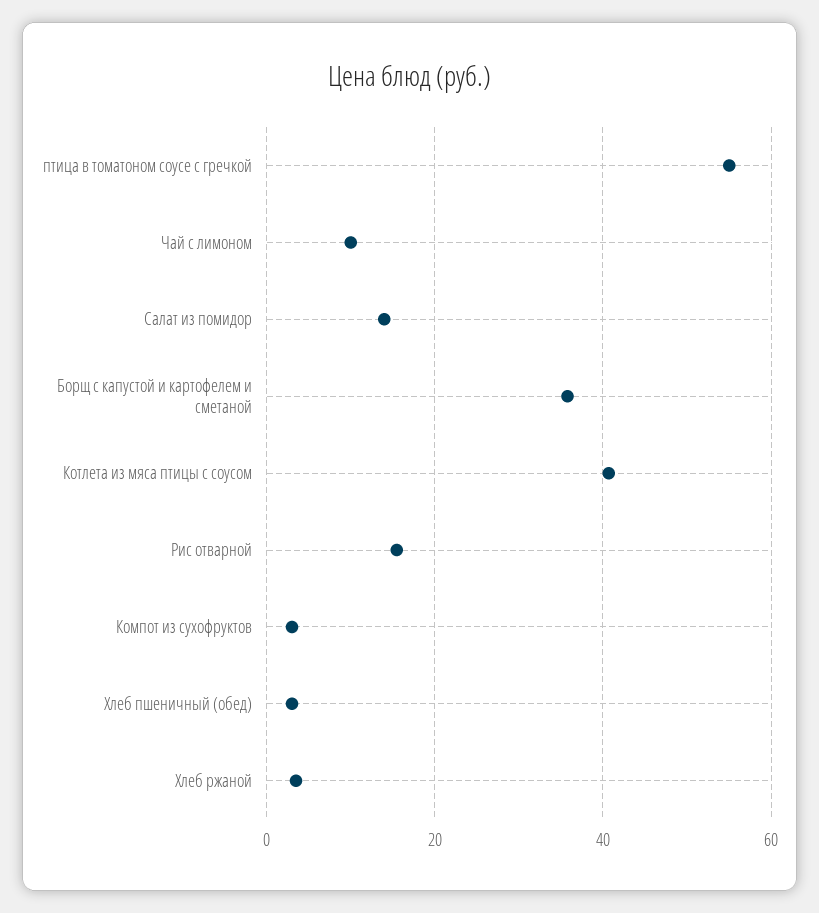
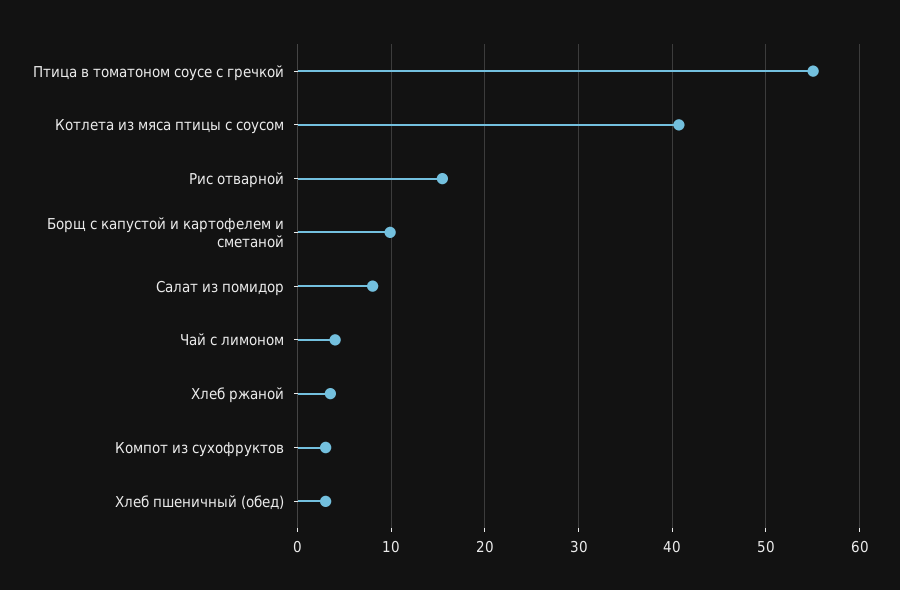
Чай с лимоном: 10 -> 4
Салат из помидор: 14 -> 8
Борщ с капустой и картофелем и сметаной: 36 -> 10

